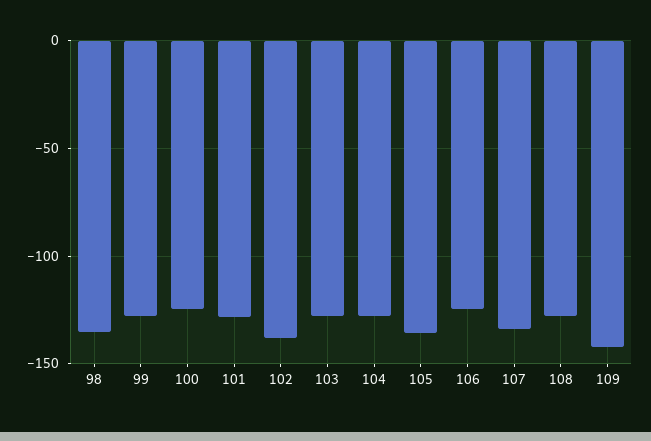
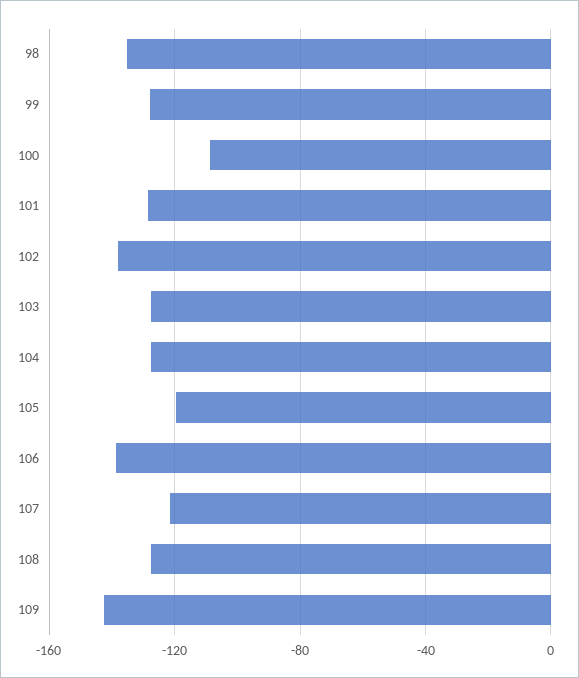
100: -125 -> -110
105: -135 -> -120
106: -125 -> -140
107: -135 -> -120

